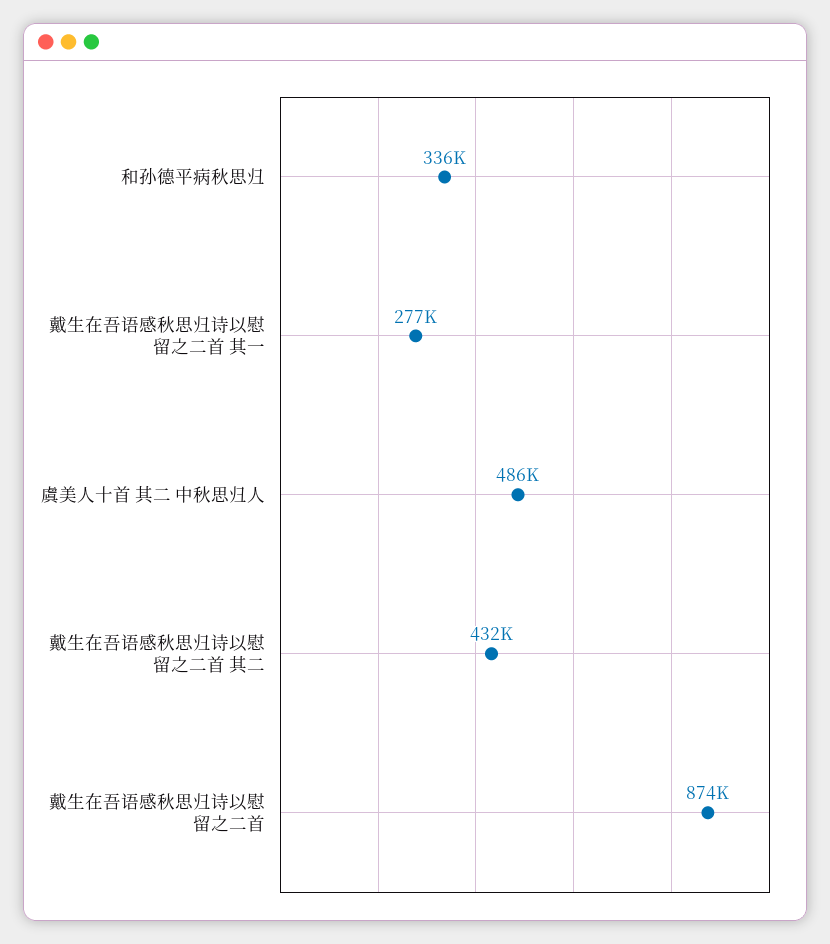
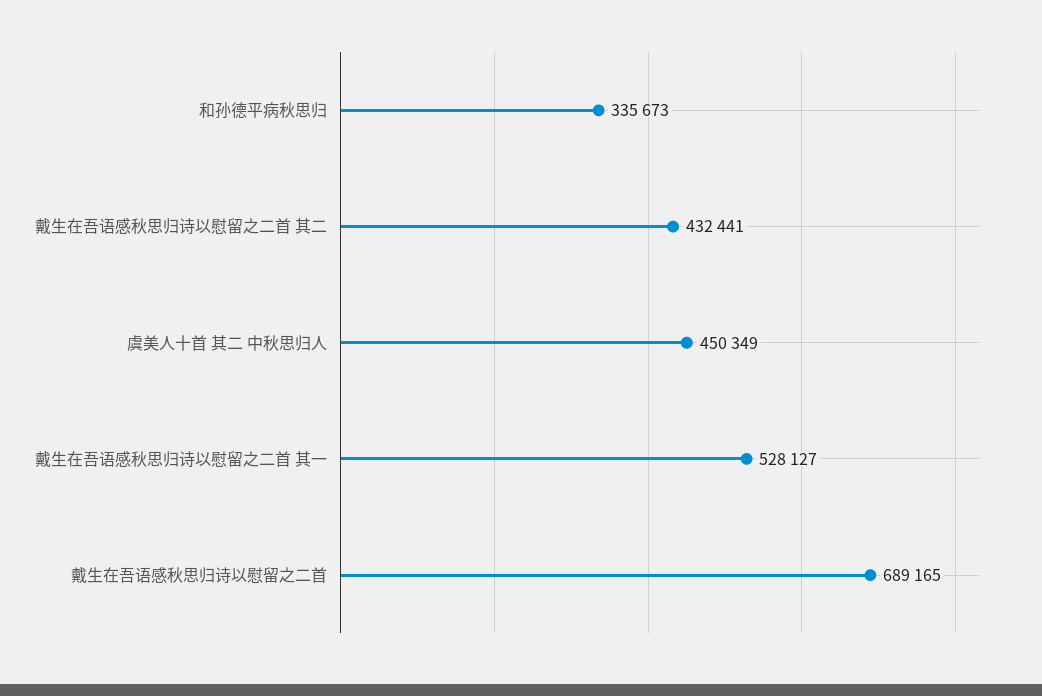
戴生在吾语感秋思归诗以慰留之二首 其一: 277000 -> 528127
虞美人十首 其二 中秋思归人: 486000 -> 450349
戴生在吾语感秋思归诗以慰留之二首: 874000 -> 689165

